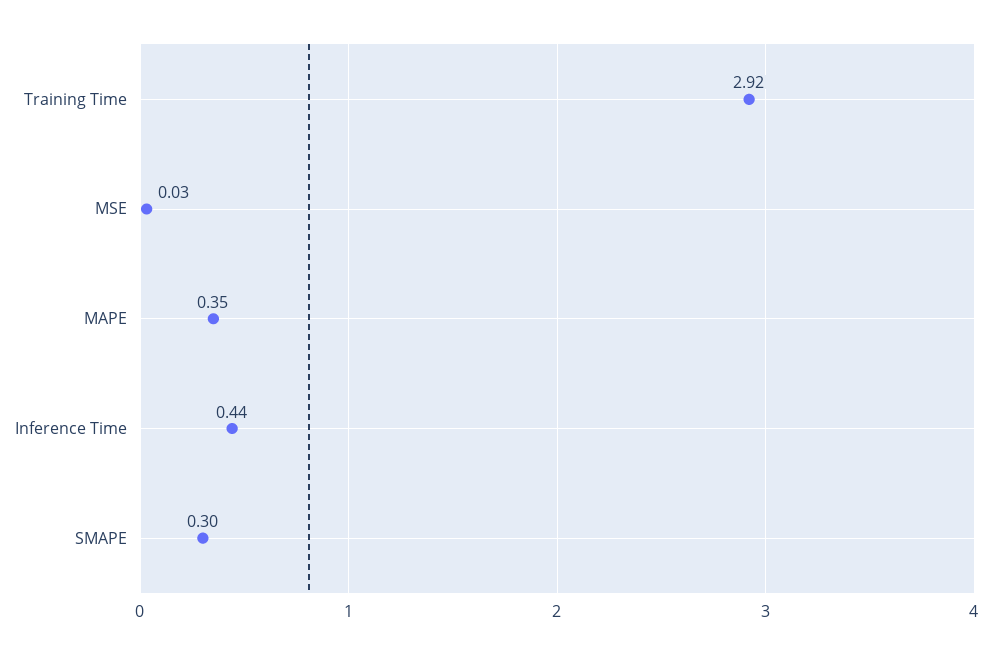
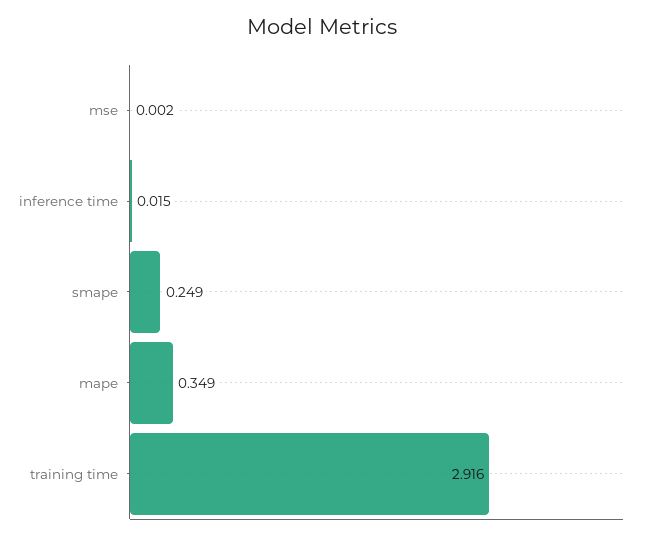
MSE: 0.03 -> 0.002
Inference Time: 0.44 -> 0.015
SMAPE: 0.3 -> 0.249

